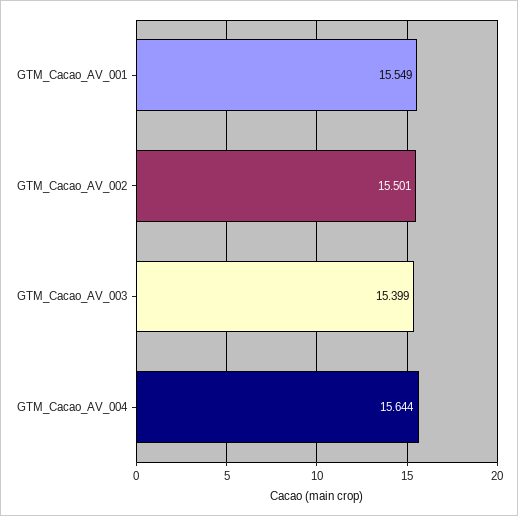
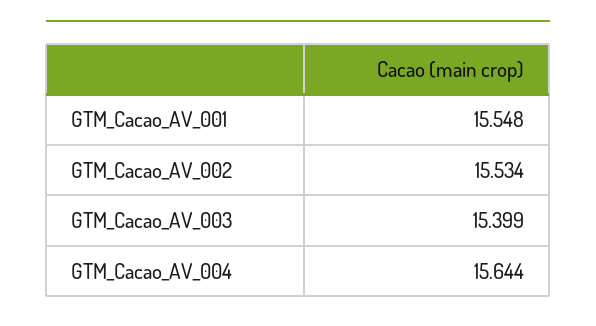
GTM_Cacao_AV_001: 15.549 -> 15.548
GTM_Cacao_AV_002: 15.501 -> 15.534

